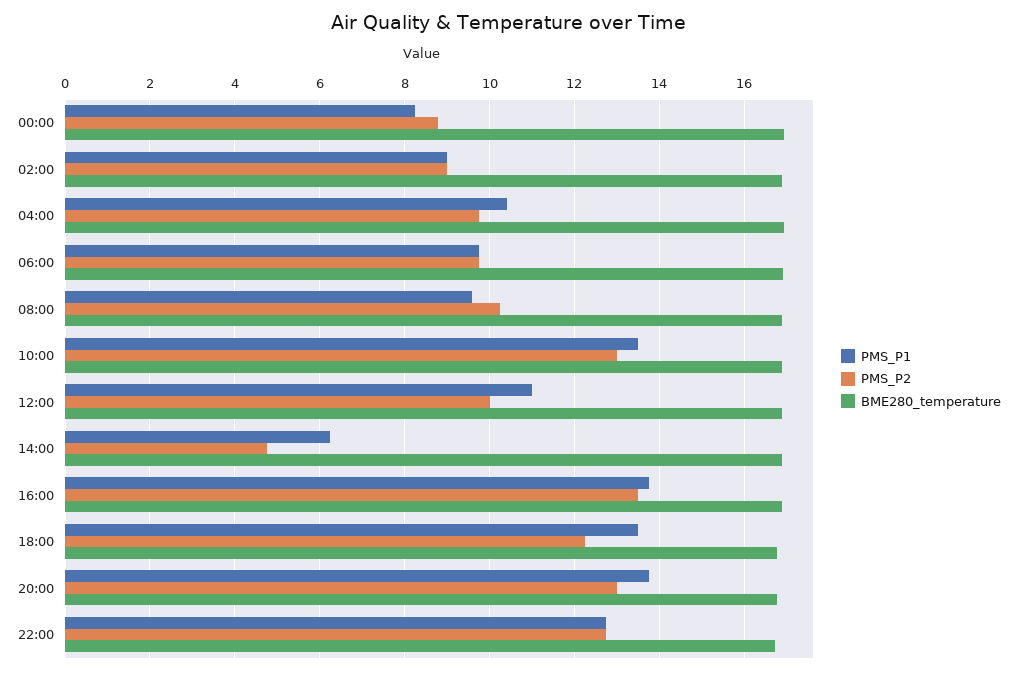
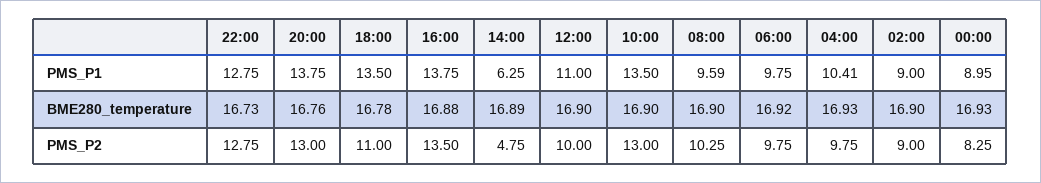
PMS_P1, 00:00: 8.2 -> 8.95
PMS_P2, 00:00: 8.8 -> 8.25
PMS_P2, 18:00: 12.2 -> 11

